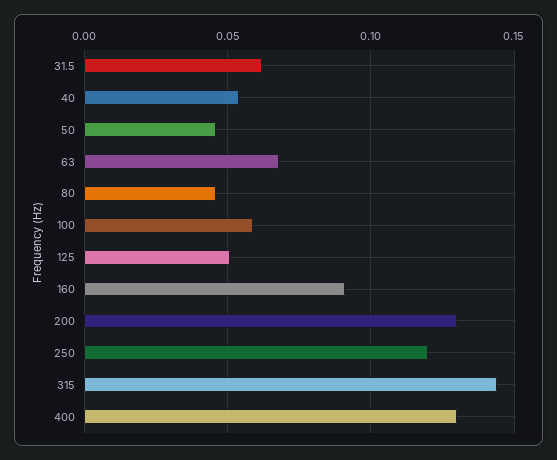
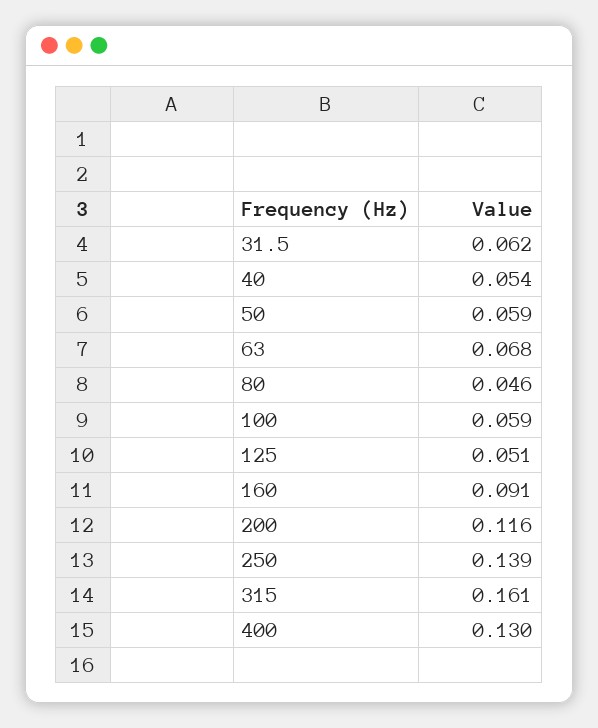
50: 0.045 -> 0.059
200: 0.13 -> 0.116
250: 0.12 -> 0.139
315: 0.145 -> 0.161

